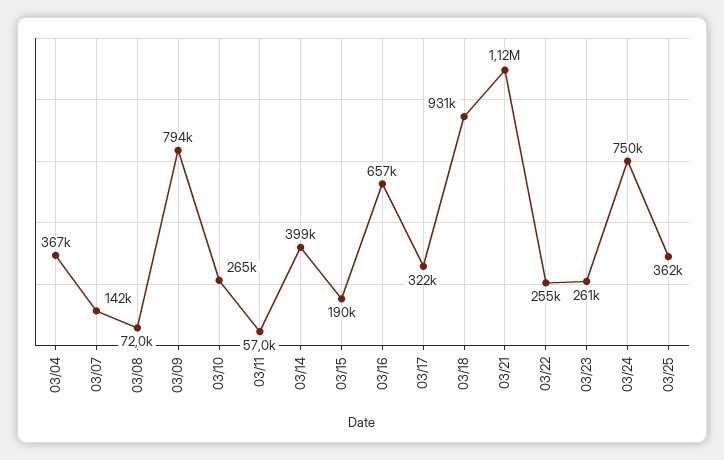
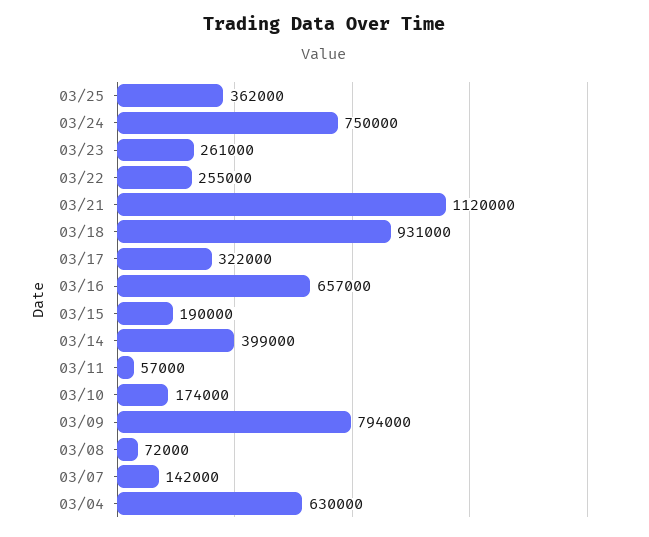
03/04: 367000 -> 630000
03/10: 265000 -> 174000

